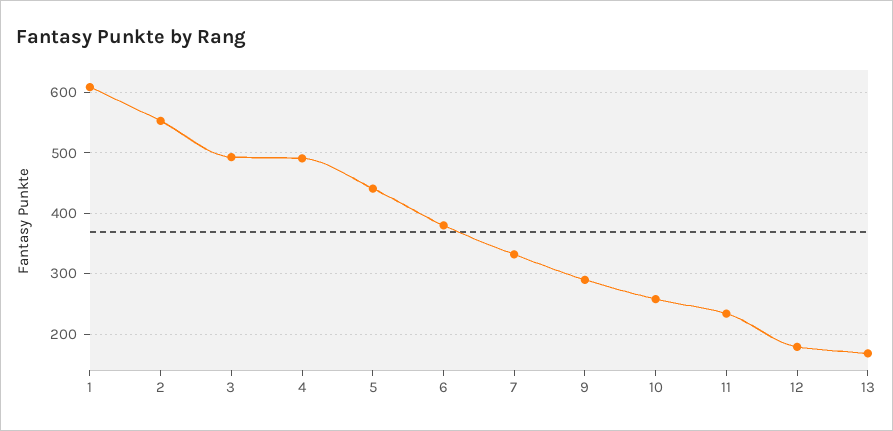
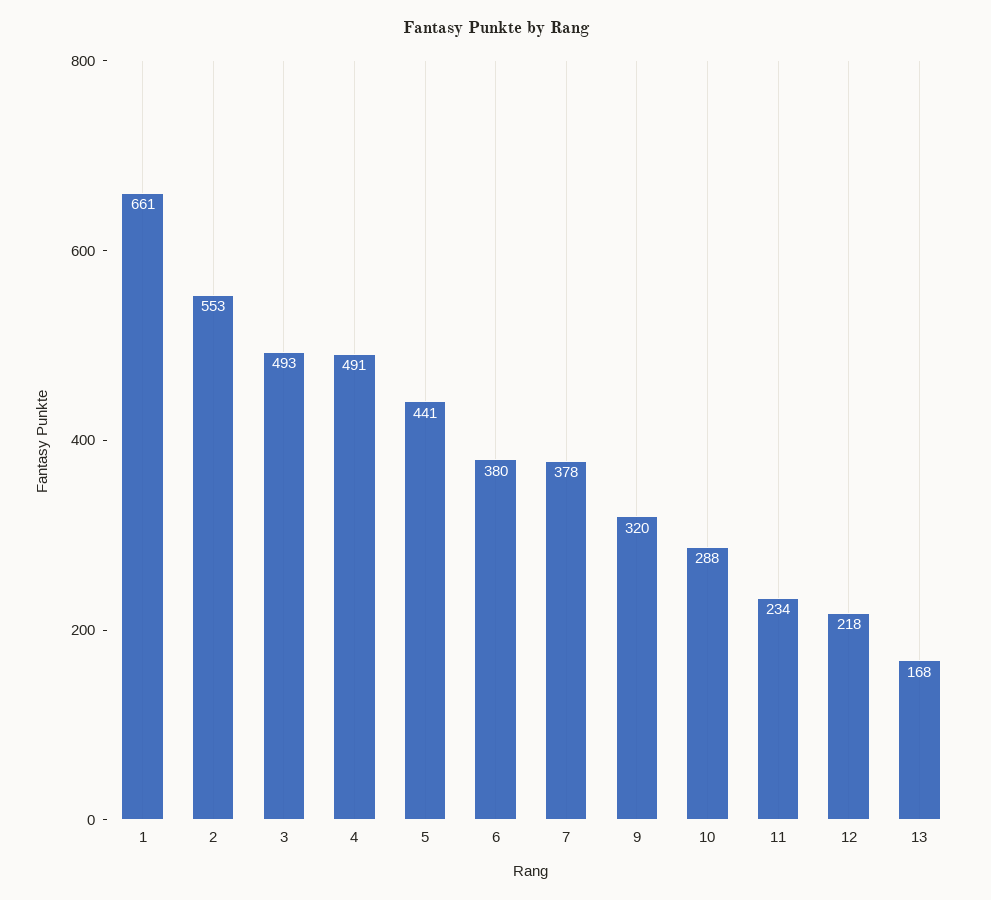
1: 610 -> 661
7: 330 -> 378
9: 290 -> 320
10: 260 -> 288
12: 180 -> 218

